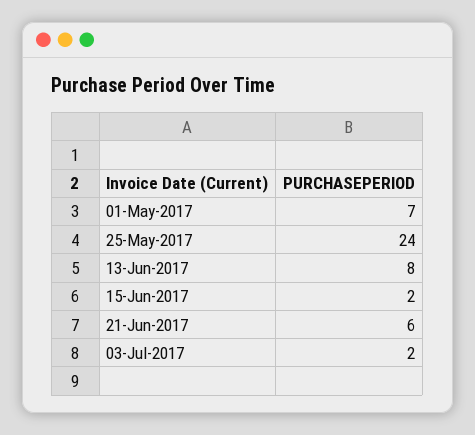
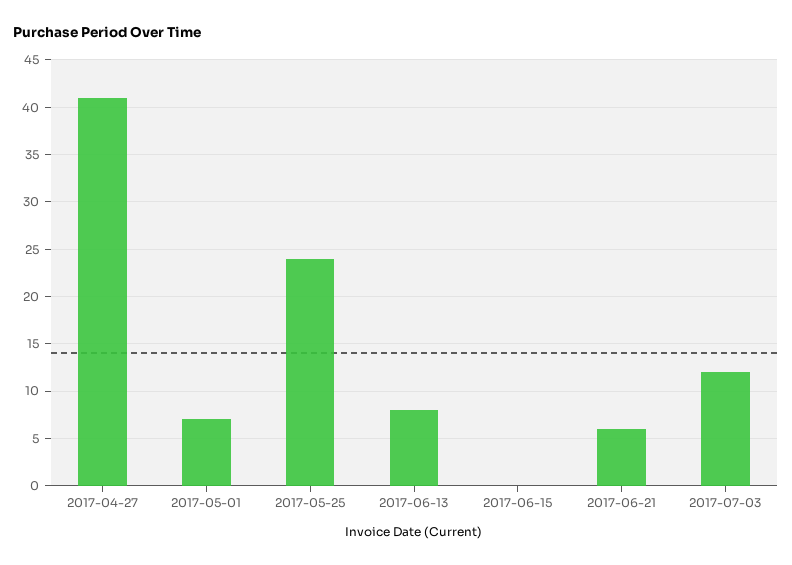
15-Jun-2017: 2 -> 0
03-Jul-2017: 2 -> 12
2017-04-27: none -> 41

